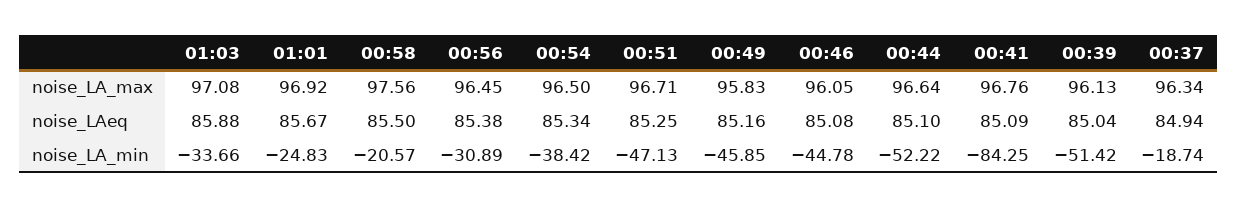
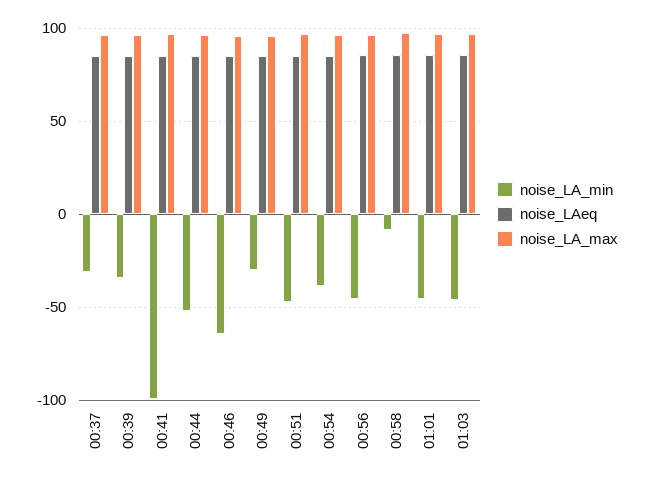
noise_LA_min, 01:03: -33.66 -> -45
noise_LA_min, 01:01: -24.83 -> -45
noise_LA_min, 00:58: -20.57 -> -10
noise_LA_min, 00:56: -30.89 -> -45
noise_LA_min, 00:49: -45.85 -> -30
noise_LA_min, 00:46: -44.78 -> -65
noise_LA_min, 00:41: -84.25 -> -100
noise_LA_min, 00:39: -51.42 -> -35
noise_LA_min, 00:37: -18.74 -> -30

